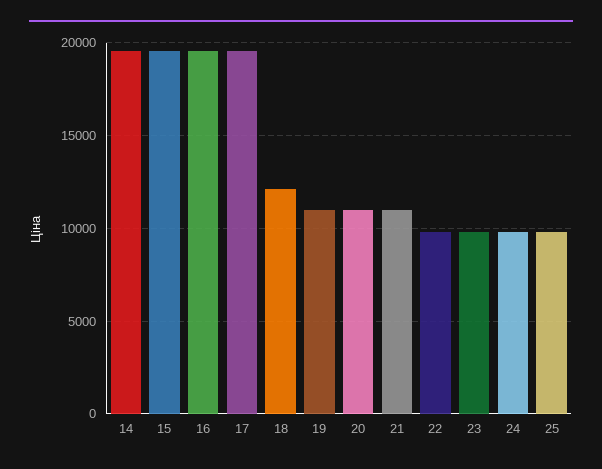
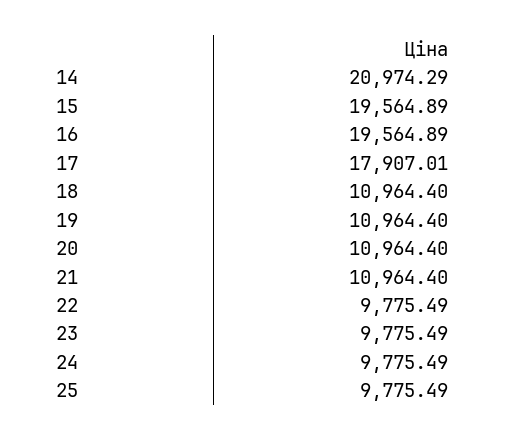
14: 19500 -> 20974.29
17: 19500 -> 17907.01
18: 12000 -> 10964.4

